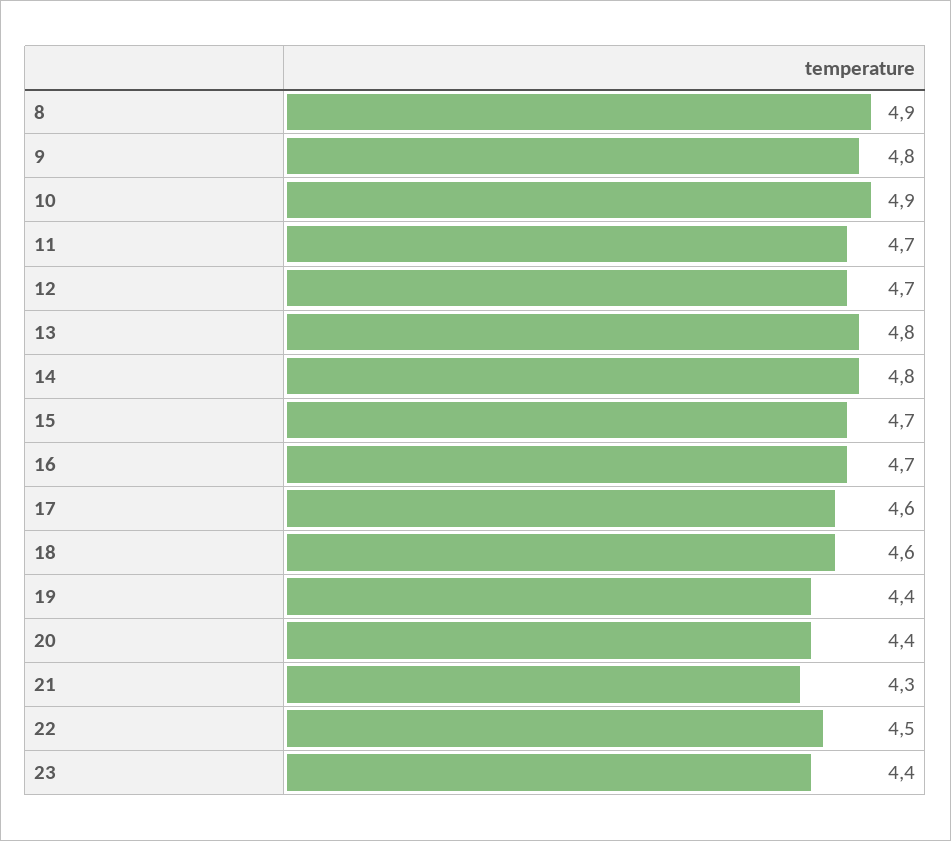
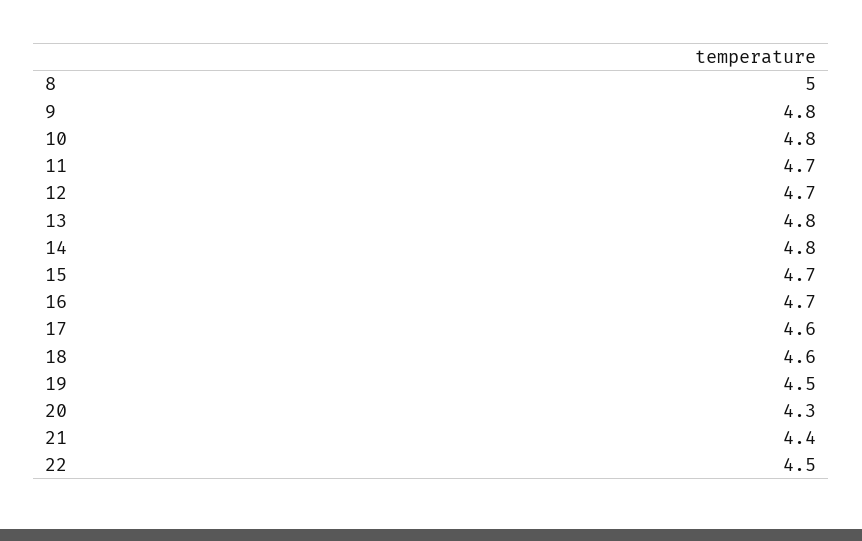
8: 4.9 -> 5
10: 4.9 -> 4.8
19: 4.4 -> 4.5
20: 4.4 -> 4.3
21: 4.3 -> 4.4
23: 4.4 -> none

